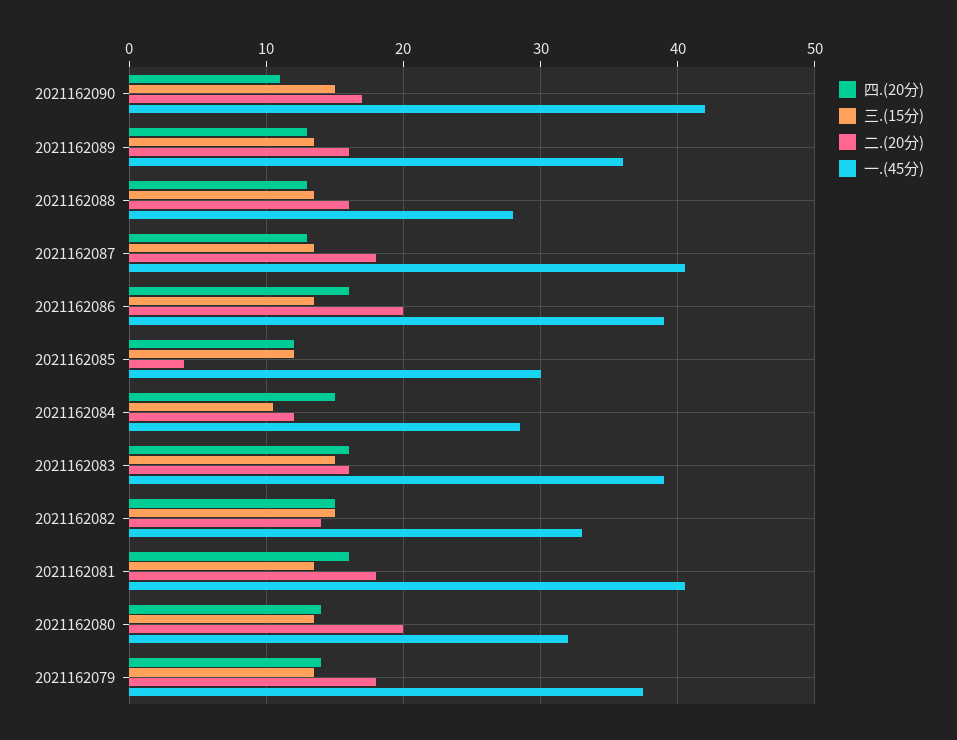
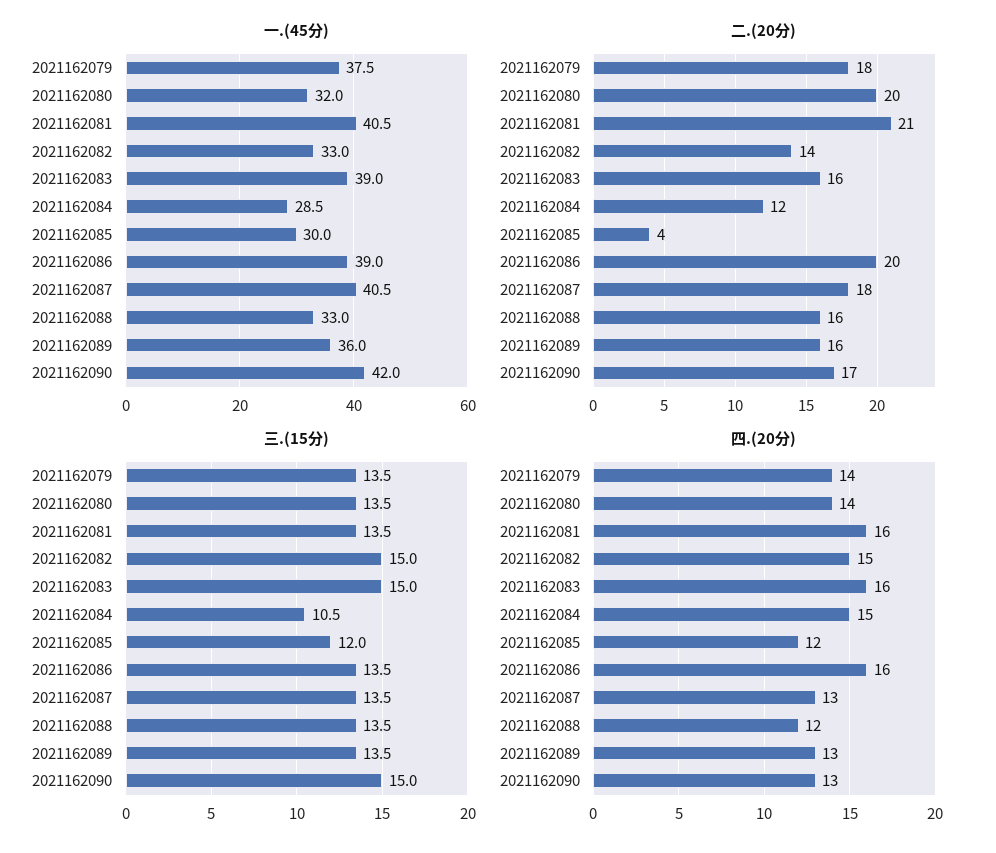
四.(20分), 2021162090: 11 -> 13
四.(20分), 2021162088: 13 -> 12
一.(45分), 2021162088: 28 -> 33
二.(20分), 2021162081: 18 -> 21

